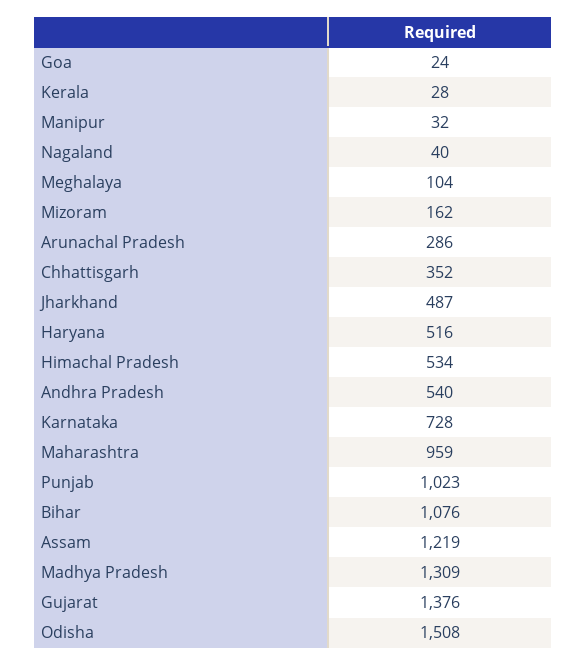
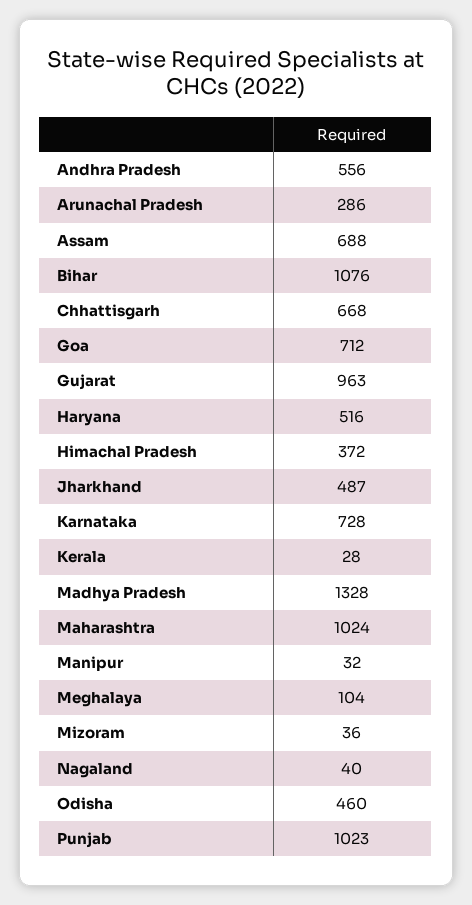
Goa: 24 -> 712
Mizoram: 162 -> 36
Chhattisgarh: 352 -> 668
Himachal Pradesh: 534 -> 372
Andhra Pradesh: 540 -> 556
Maharashtra: 959 -> 1024
Assam: 1219 -> 688
Madhya Pradesh: 1309 -> 1328
Gujarat: 1376 -> 963
Odisha: 1508 -> 460

